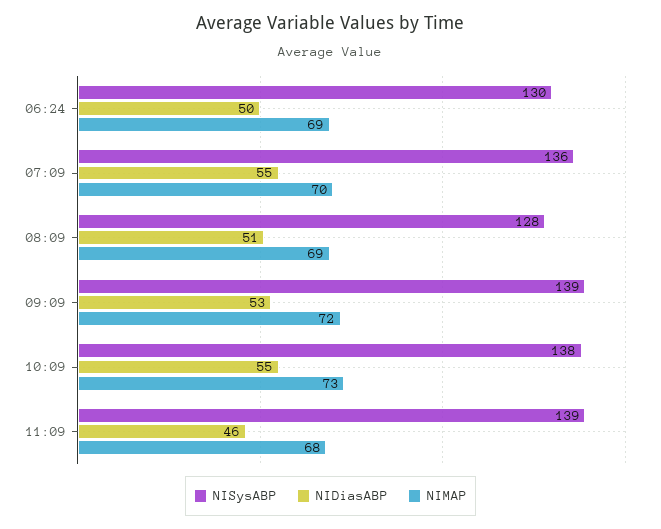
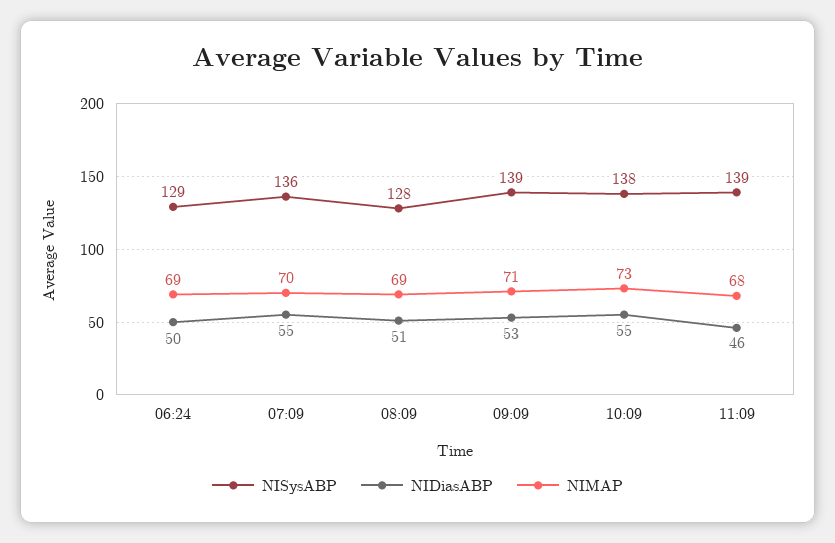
NISysABP, 06:24: 130 -> 129
NIMAP, 09:09: 72 -> 71

